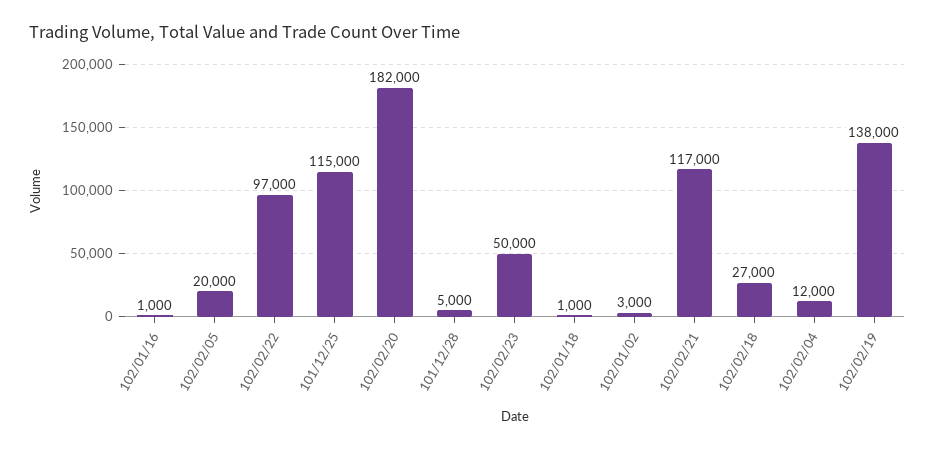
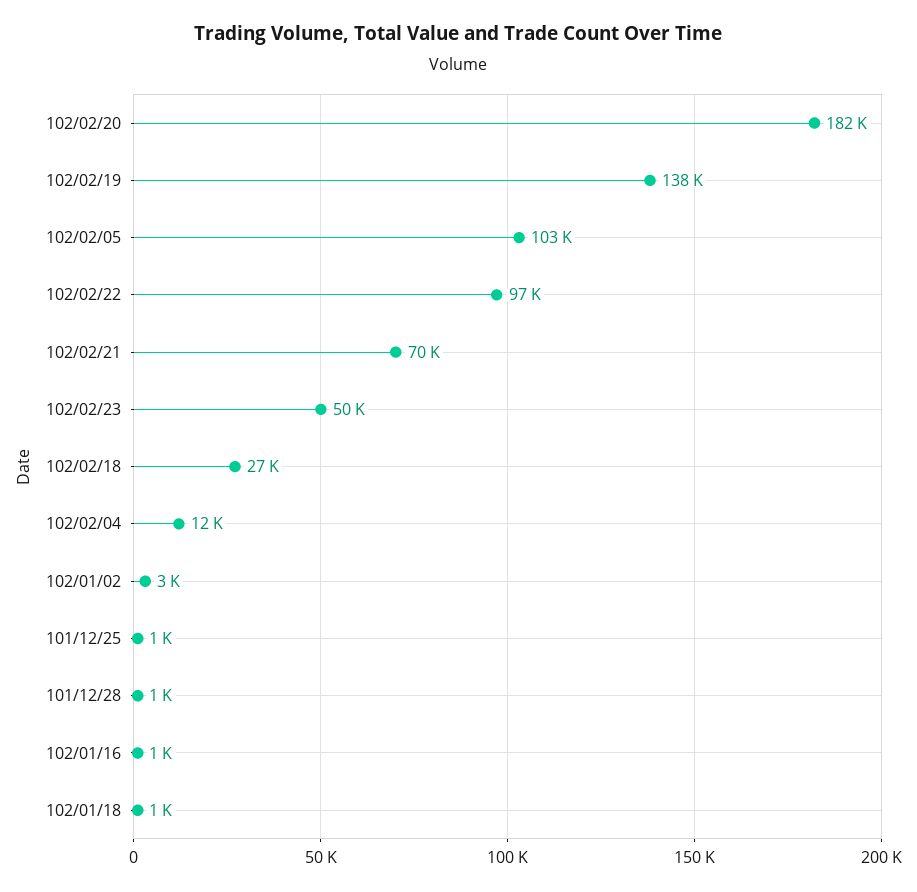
102/02/05: 20000 -> 103000
101/12/25: 115000 -> 1000
101/12/28: 5000 -> 1000
102/02/21: 117000 -> 70000

